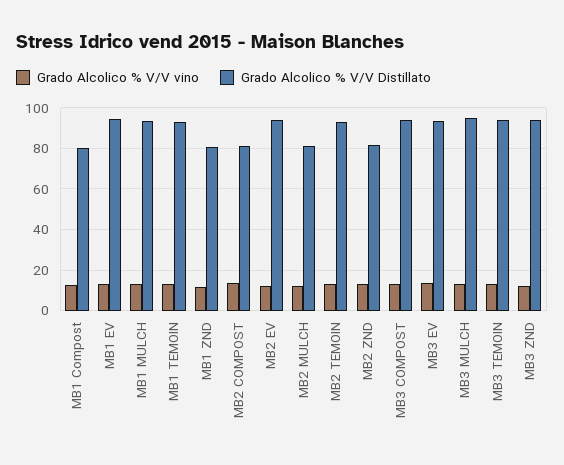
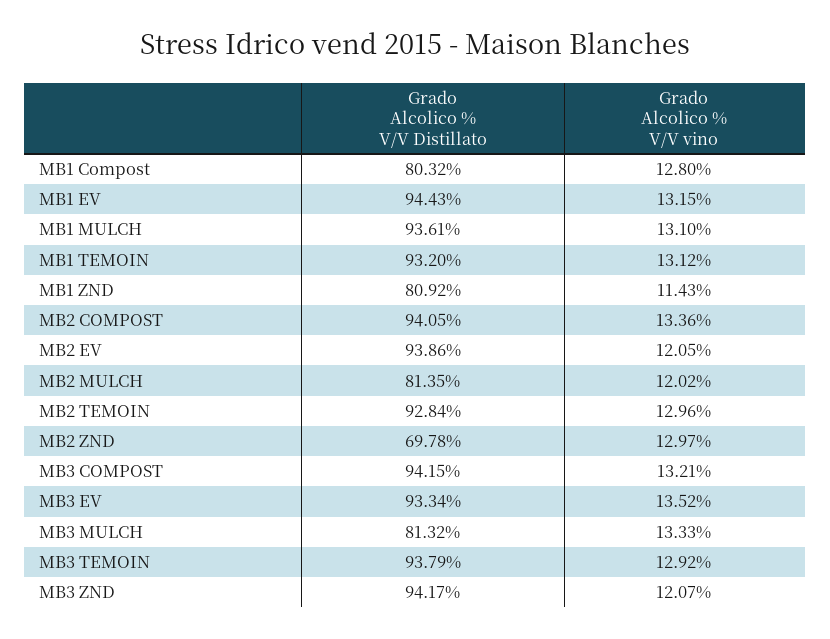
Grado Alcolico % V/V Distillato, MB2 COMPOST: 80 -> 94.05
Grado Alcolico % V/V Distillato, MB2 ZND: 80 -> 69.78
Grado Alcolico % V/V Distillato, MB3 MULCH: 95 -> 81.32

